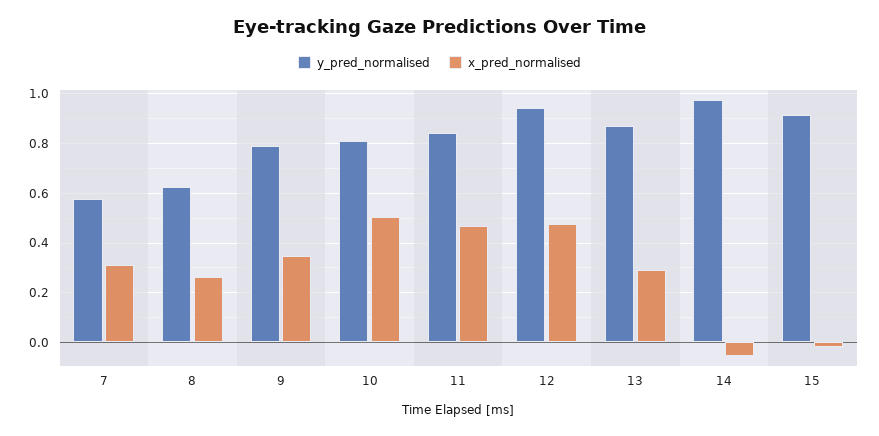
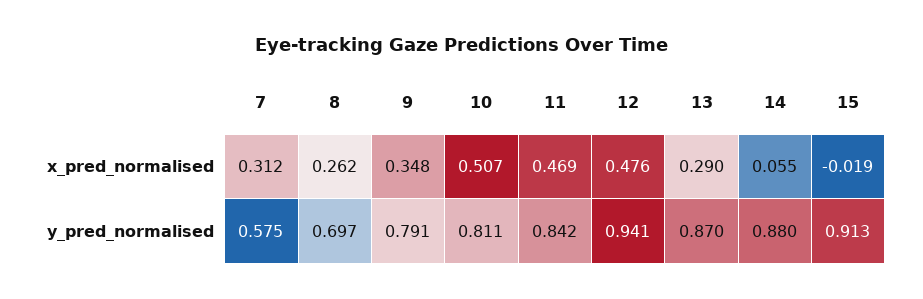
y_pred_normalised, 8: 0.625 -> 0.697
y_pred_normalised, 14: 0.975 -> 0.88
x_pred_normalised, 14: -0.05 -> 0.055

